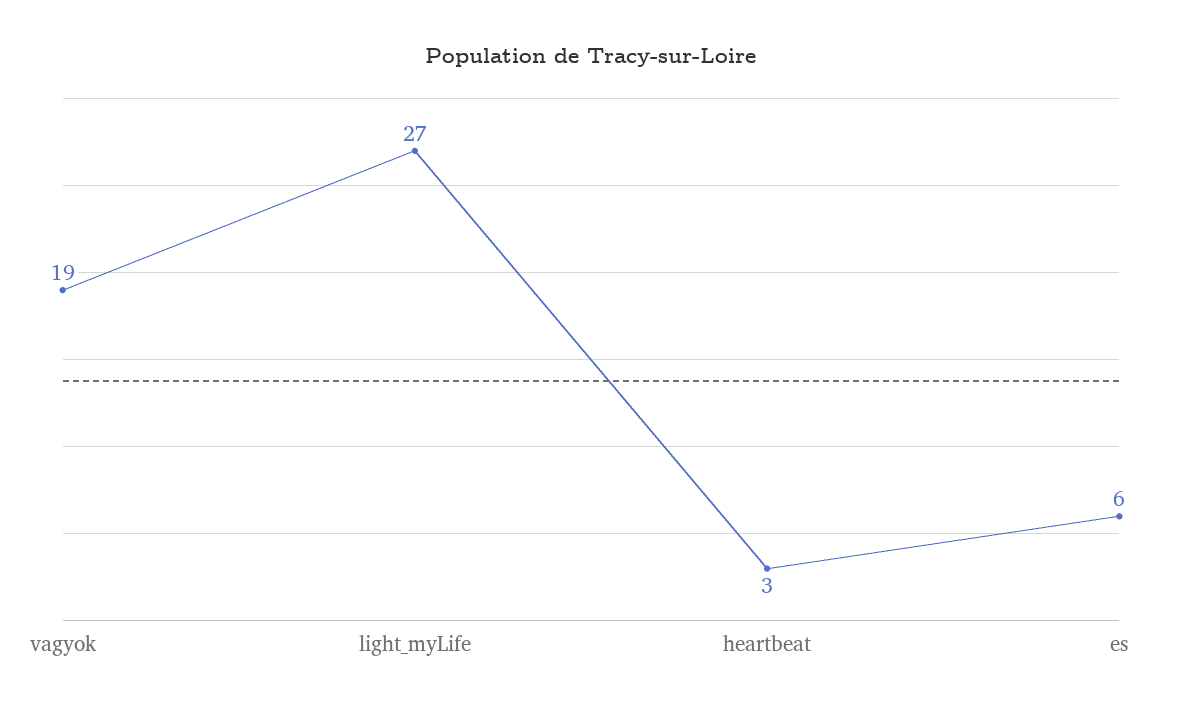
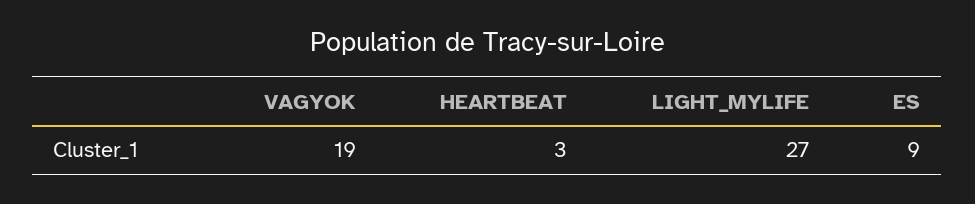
es: 6 -> 9

